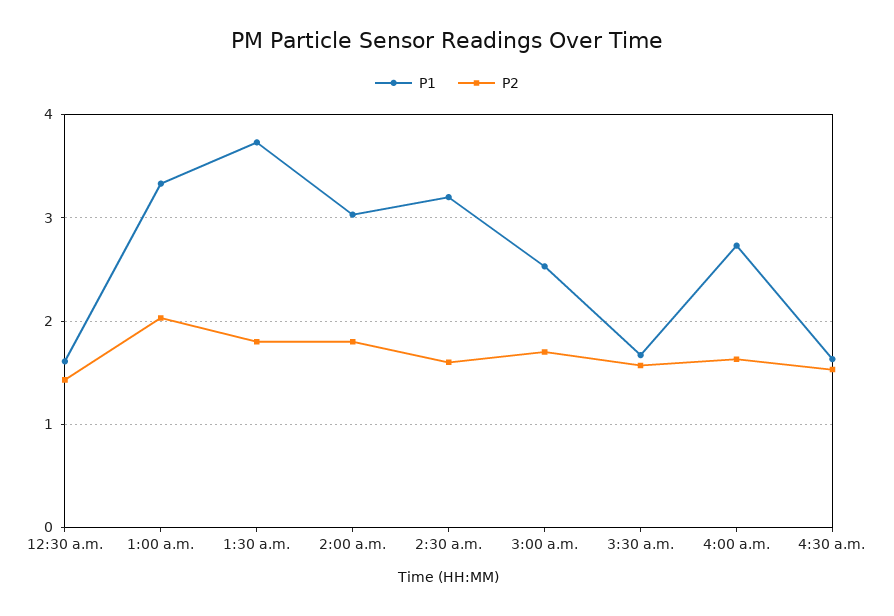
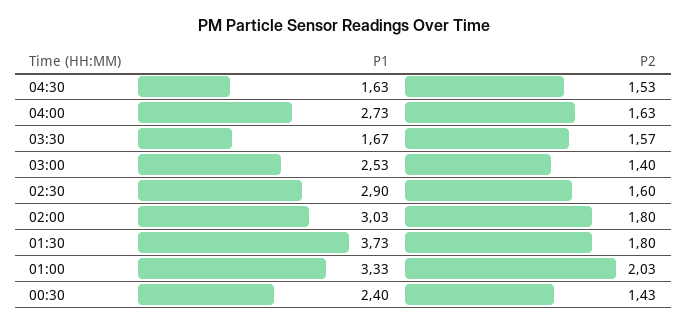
P1, 12:30 a.m.: 1.6 -> 2.4
P1, 2:30 a.m.: 3.2 -> 2.9
P2, 3:00 a.m.: 1.7 -> 1.4

